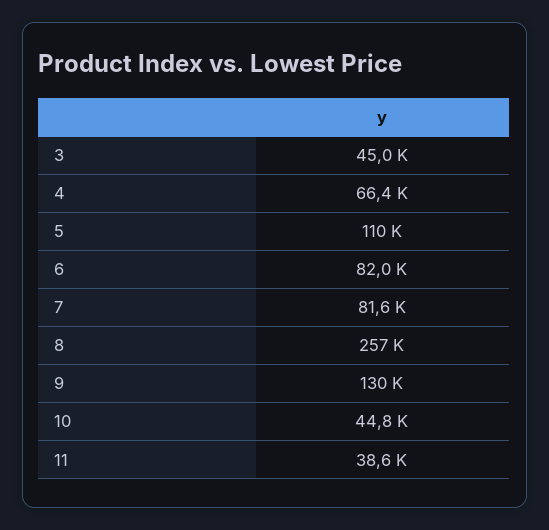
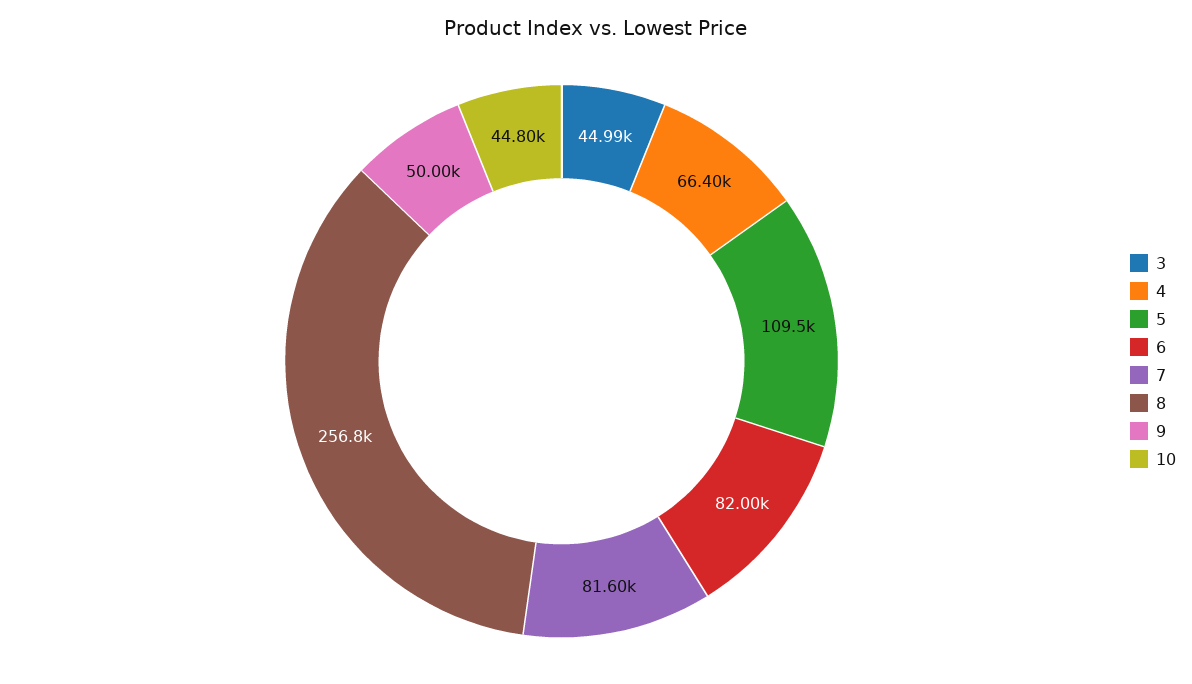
9: 130000 -> 50000
11: 38600 -> none

